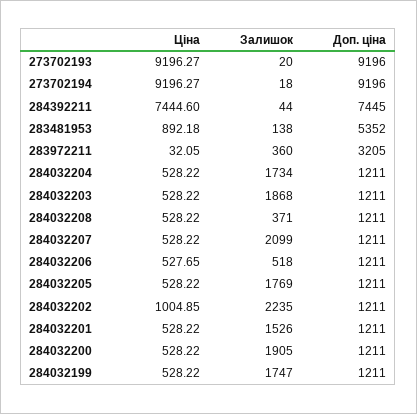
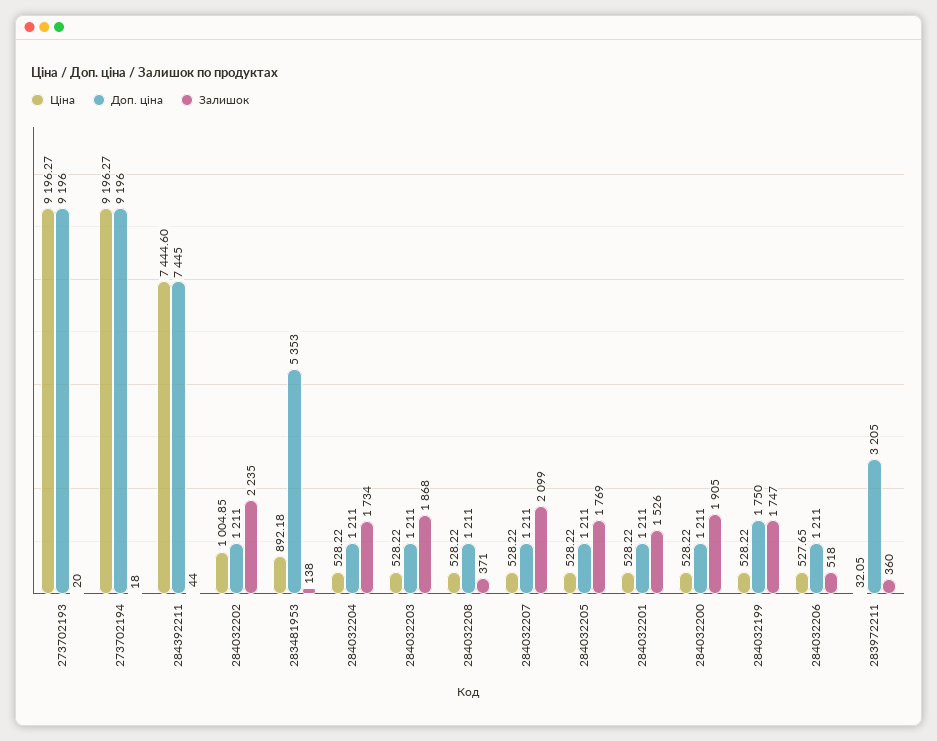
Доп. ціна, 283481953: 5352 -> 5353
Доп. ціна, 284032199: 1211 -> 1750

